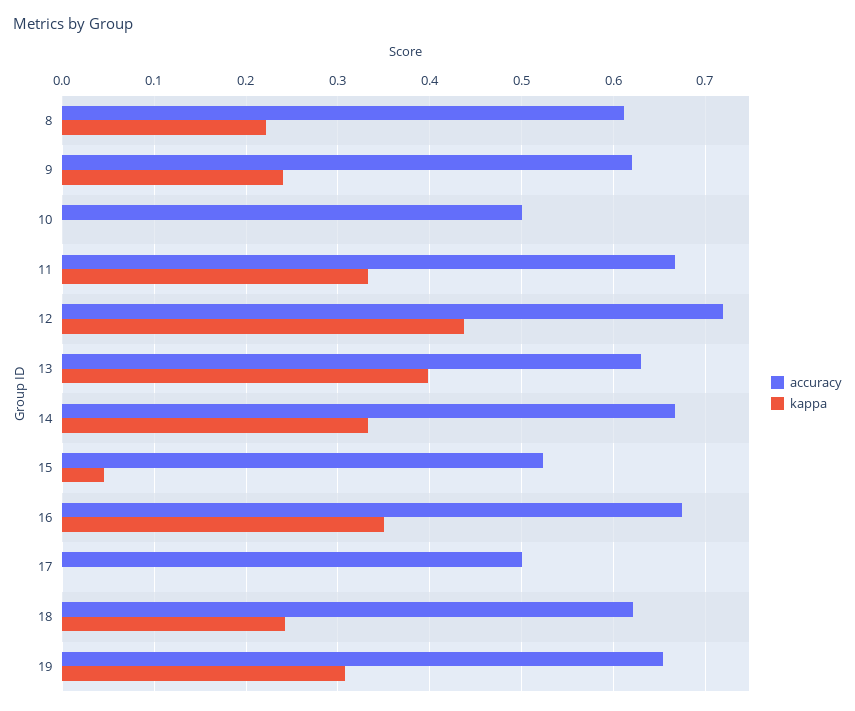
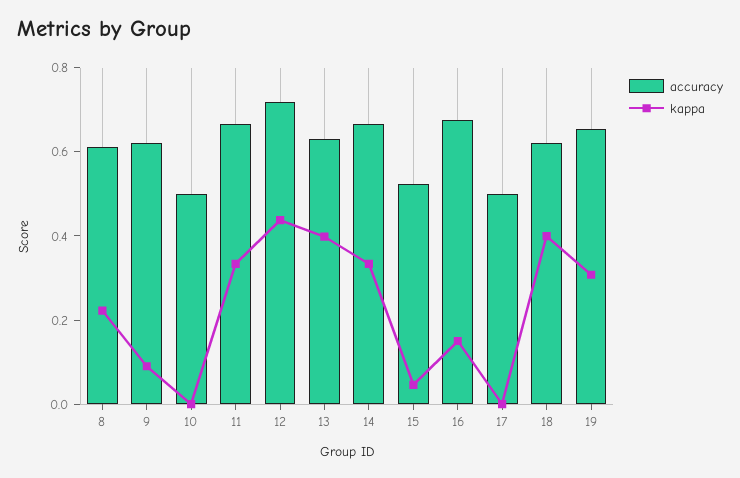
kappa, 9: 0.24 -> 0.1
kappa, 16: 0.35 -> 0.15
kappa, 18: 0.24 -> 0.4

